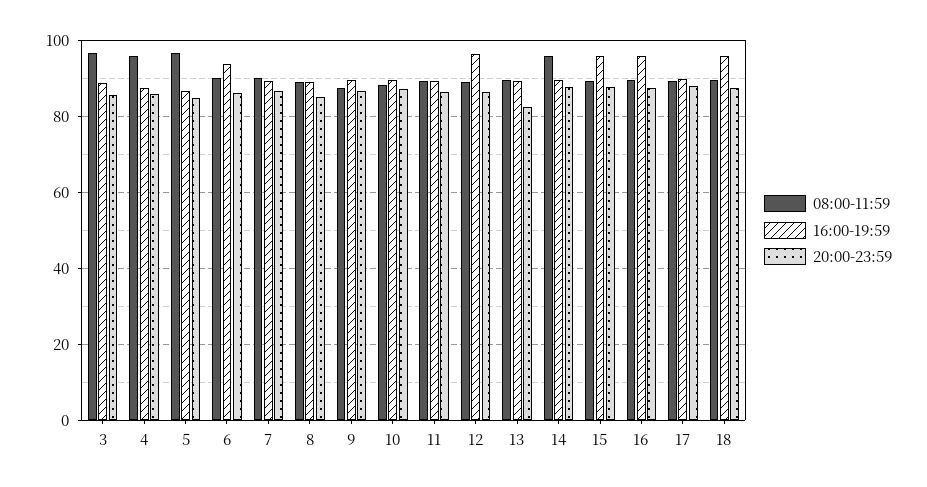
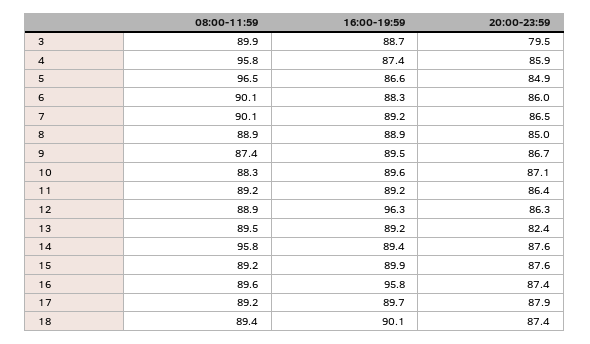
08:00-11:59, 3: 96 -> 89.9
20:00-23:59, 3: 86 -> 79.5
16:00-19:59, 6: 94 -> 88.3
16:00-19:59, 15: 96 -> 89.9
16:00-19:59, 18: 96 -> 90.1

